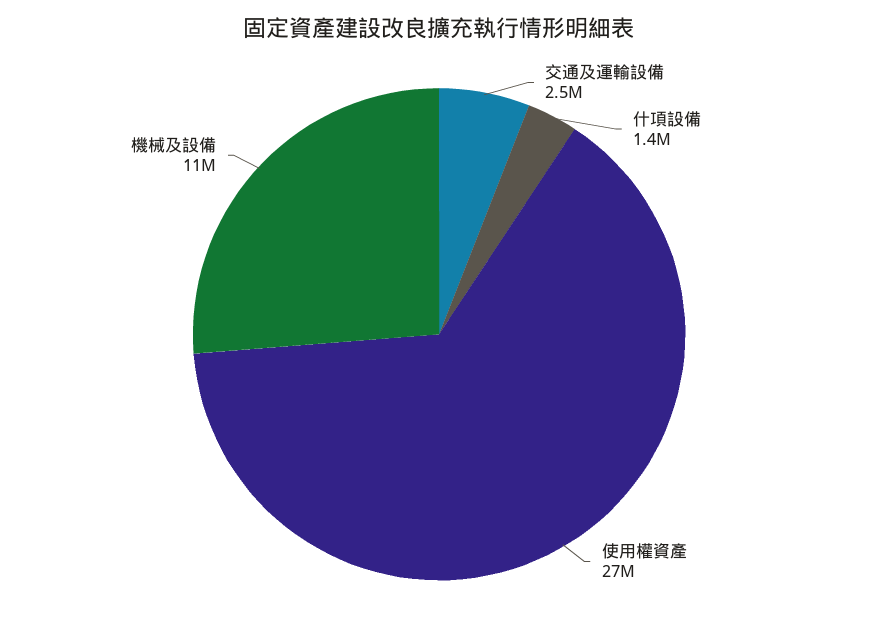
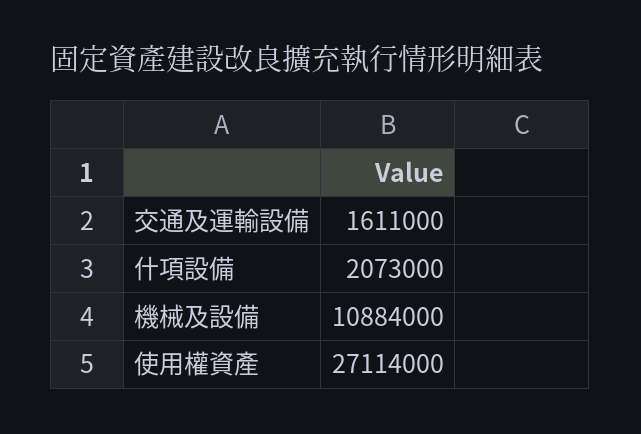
交通及運輸設備: 2500000 -> 1611000
什項設備: 1400000 -> 2073000

